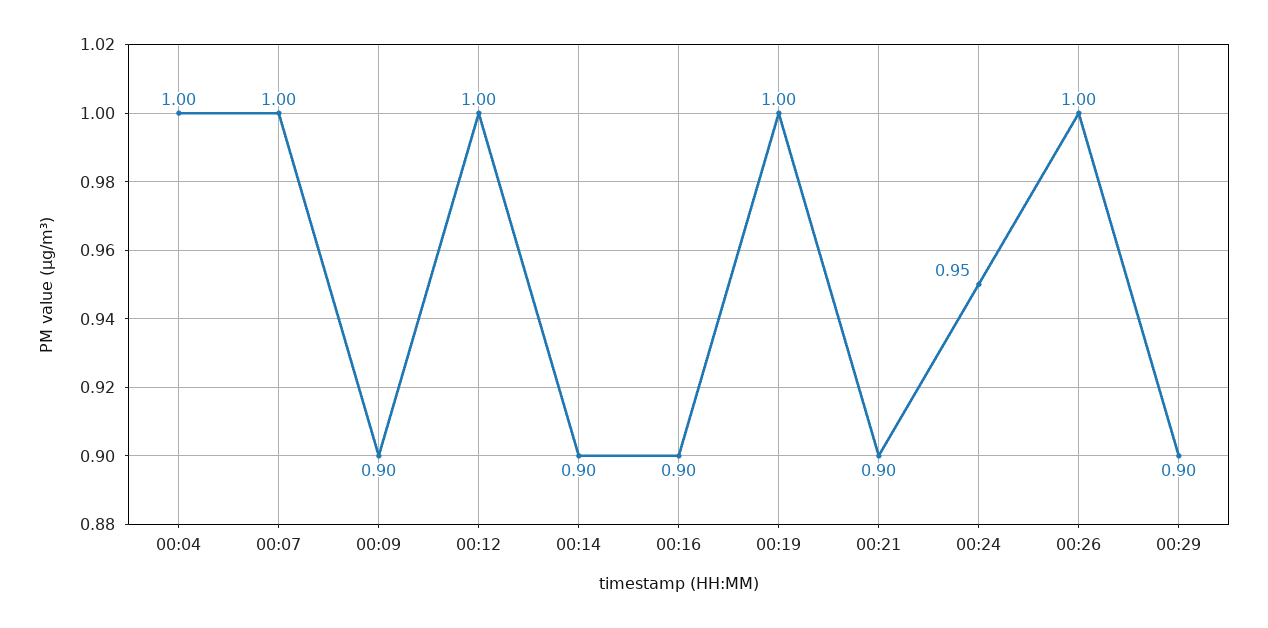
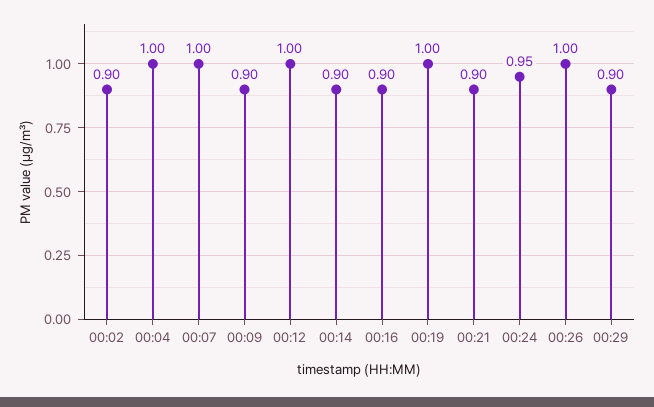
00:02: none -> 0.9

